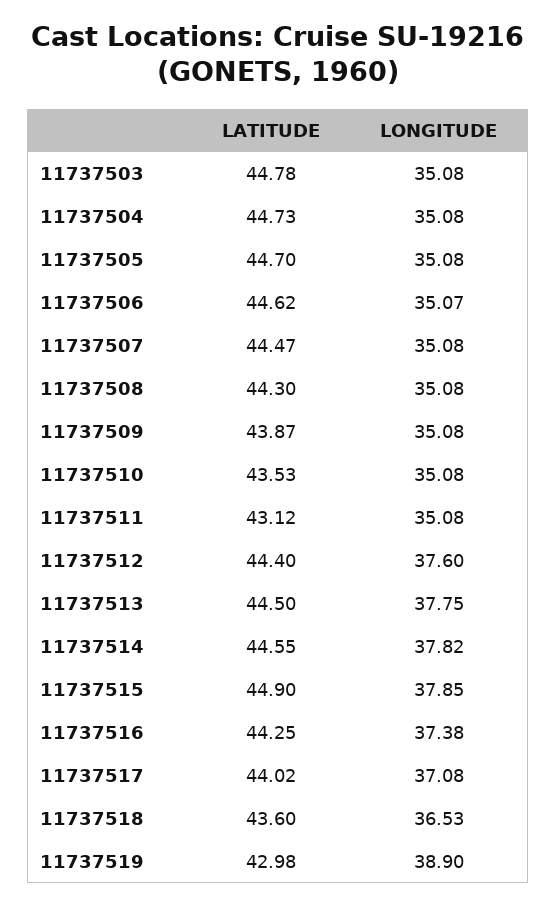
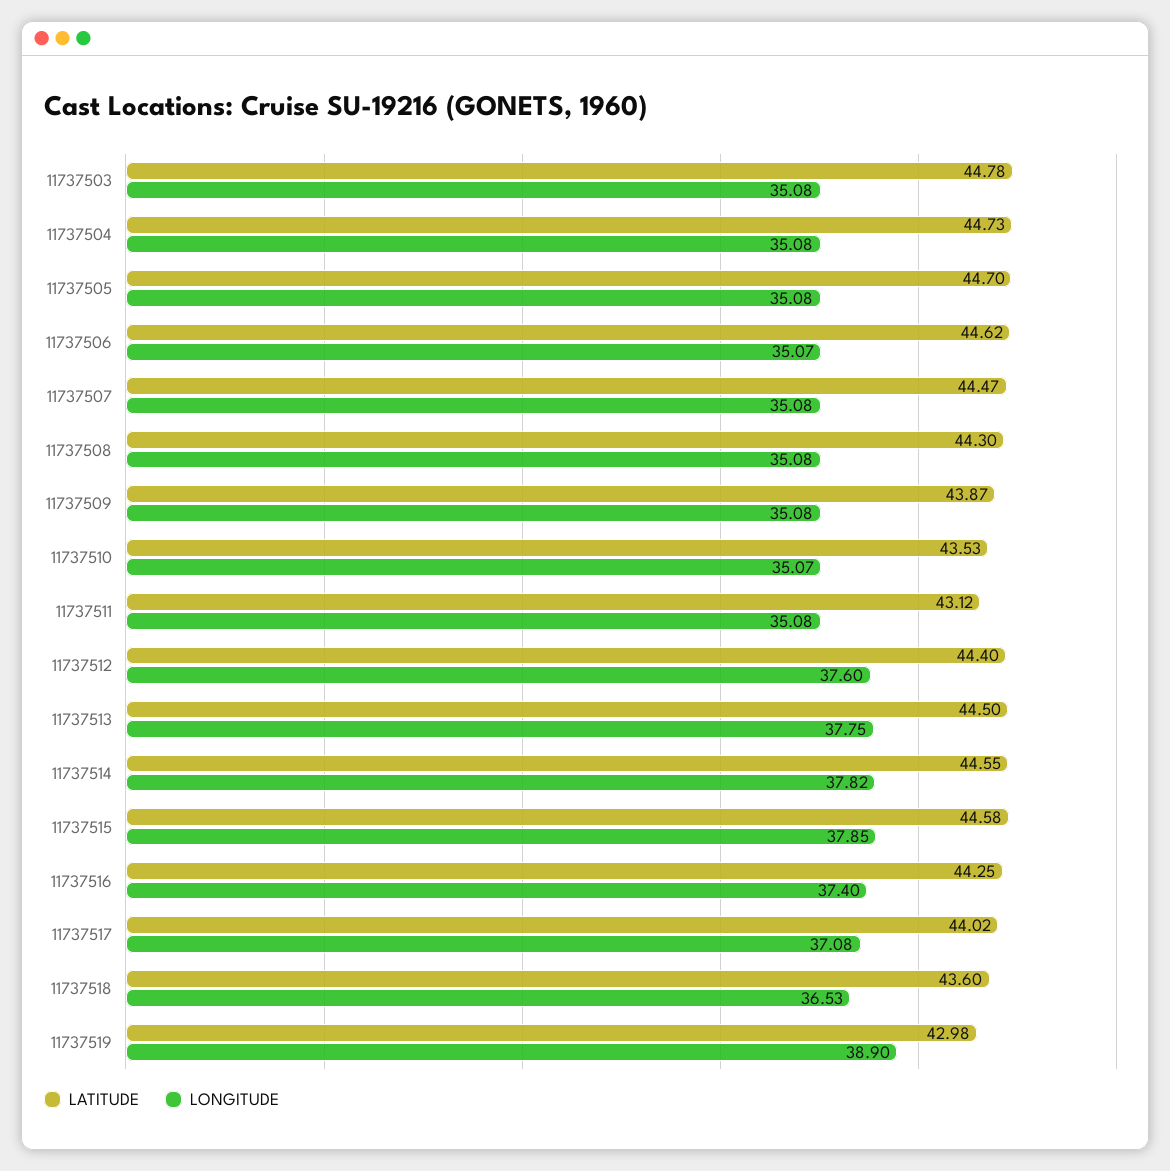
LONGITUDE, 11737510: 35.08 -> 35.07
LATITUDE, 11737515: 44.9 -> 44.58
LONGITUDE, 11737516: 37.38 -> 37.4

